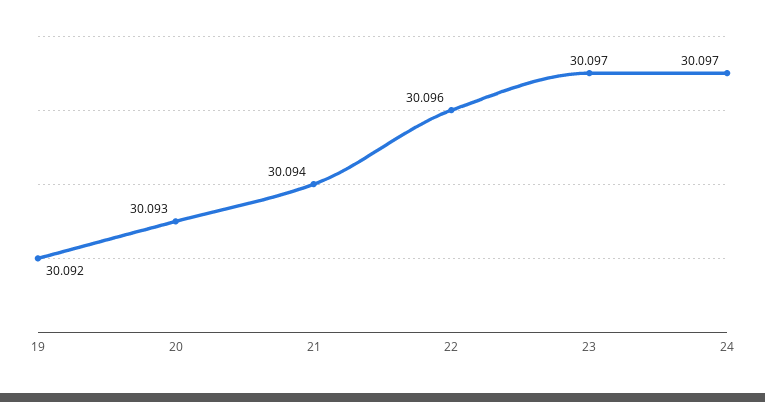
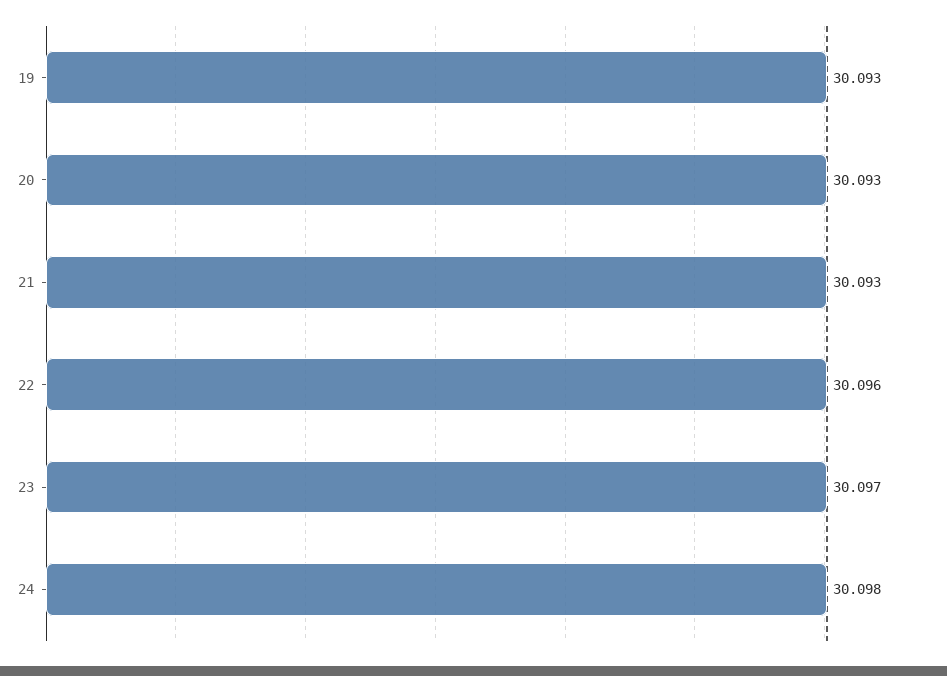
19: 30.092 -> 30.093
21: 30.094 -> 30.093
24: 30.097 -> 30.098

